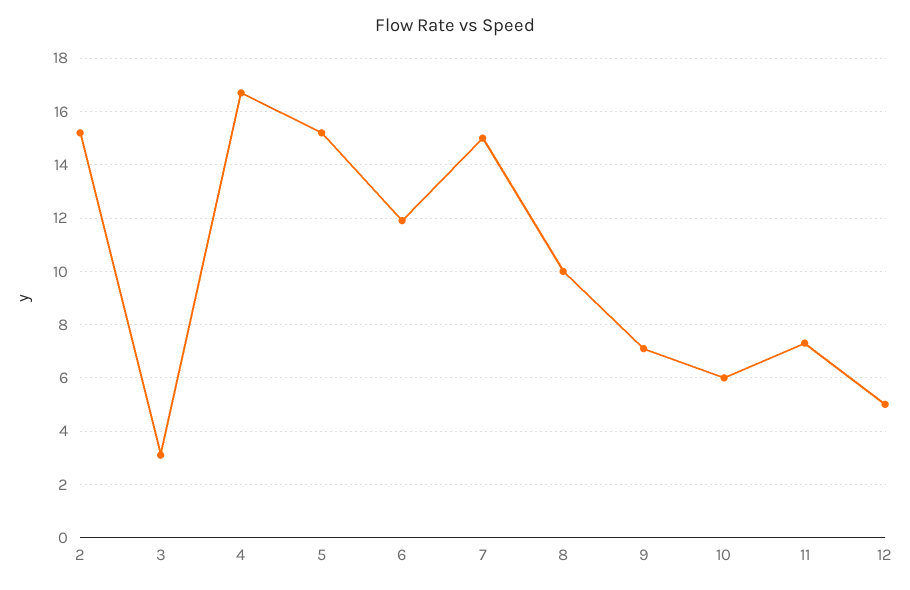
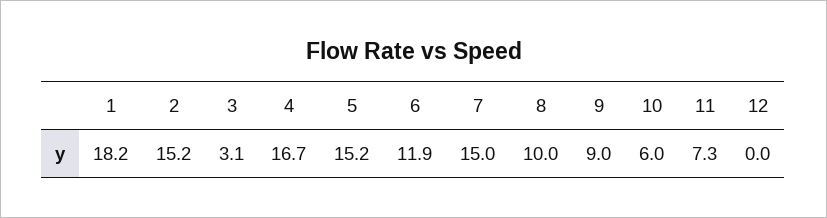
9: 7 -> 9
12: 5 -> 0
1: none -> 18.2

